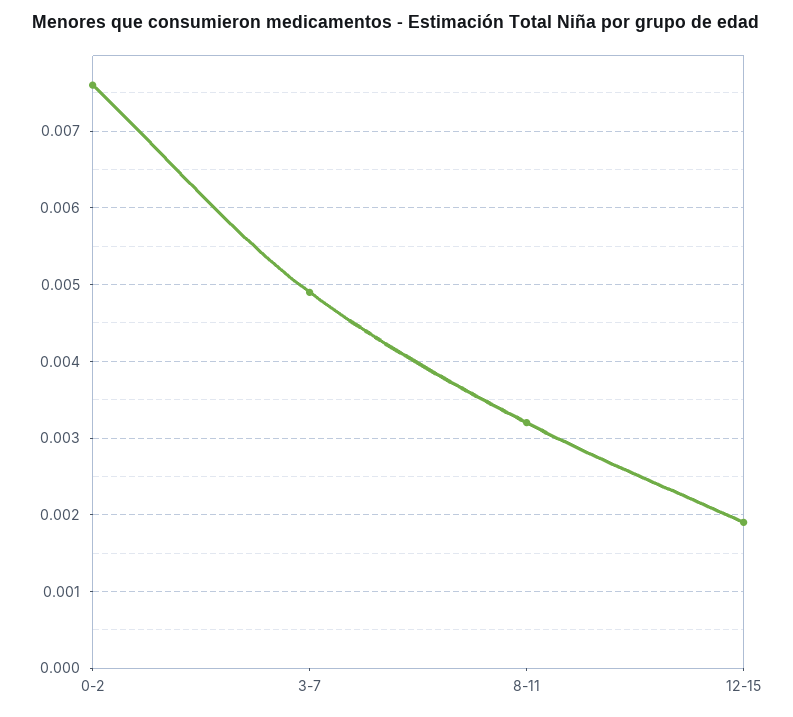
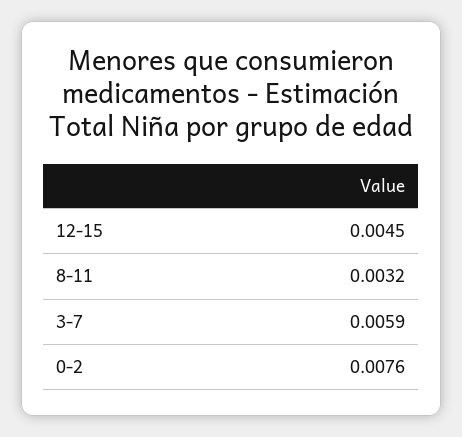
3-7: 0.0049 -> 0.0059
12-15: 0.0019 -> 0.0045

